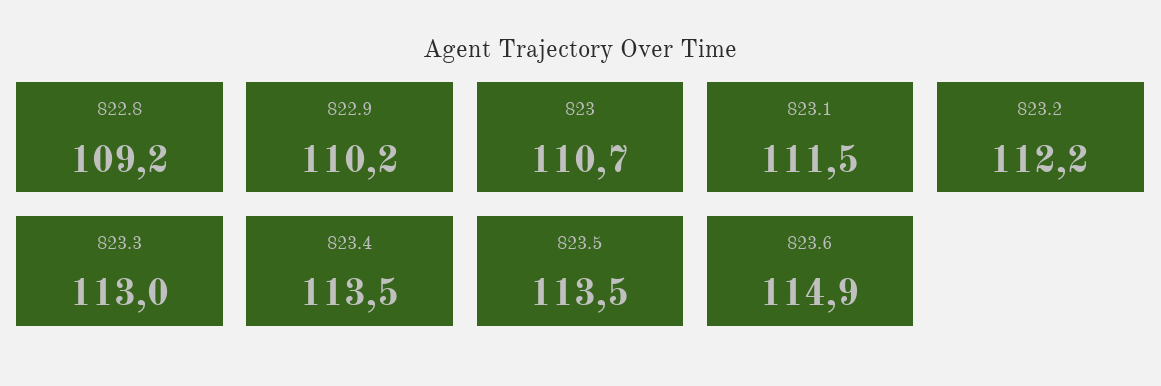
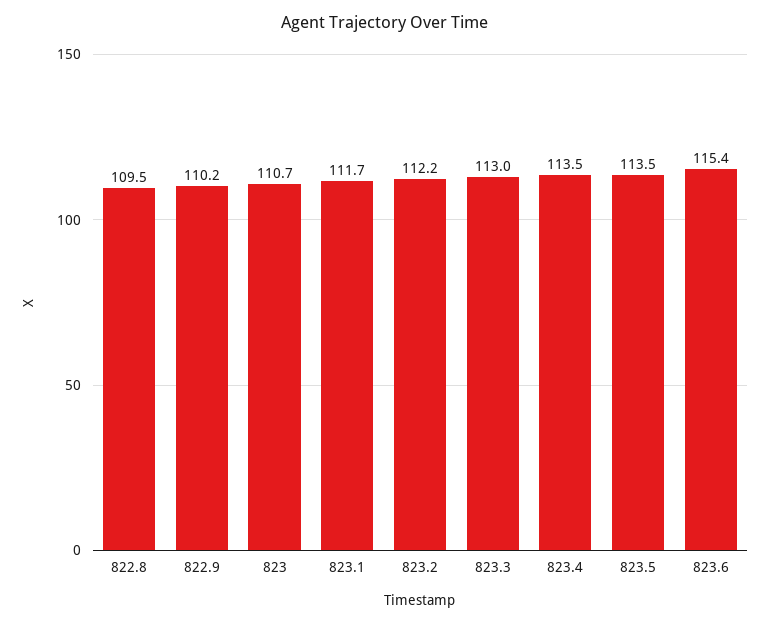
822.8: 109.2 -> 109.5
823.1: 111.5 -> 111.7
823.6: 114.9 -> 115.4

